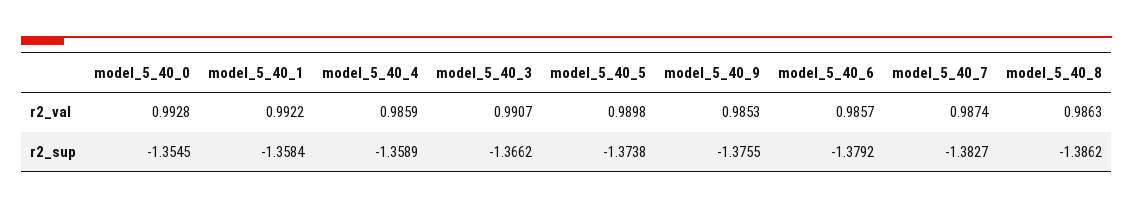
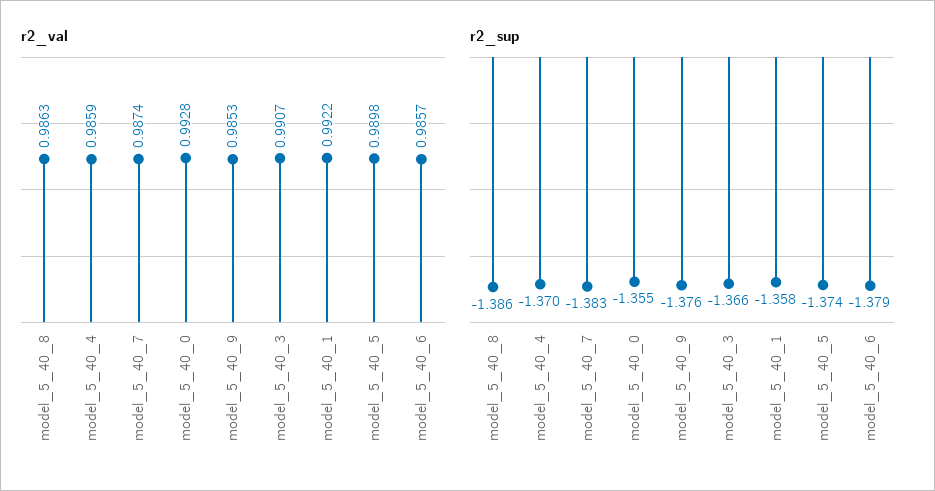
r2_sup, model_5_40_4: -1.3589 -> -1.37

